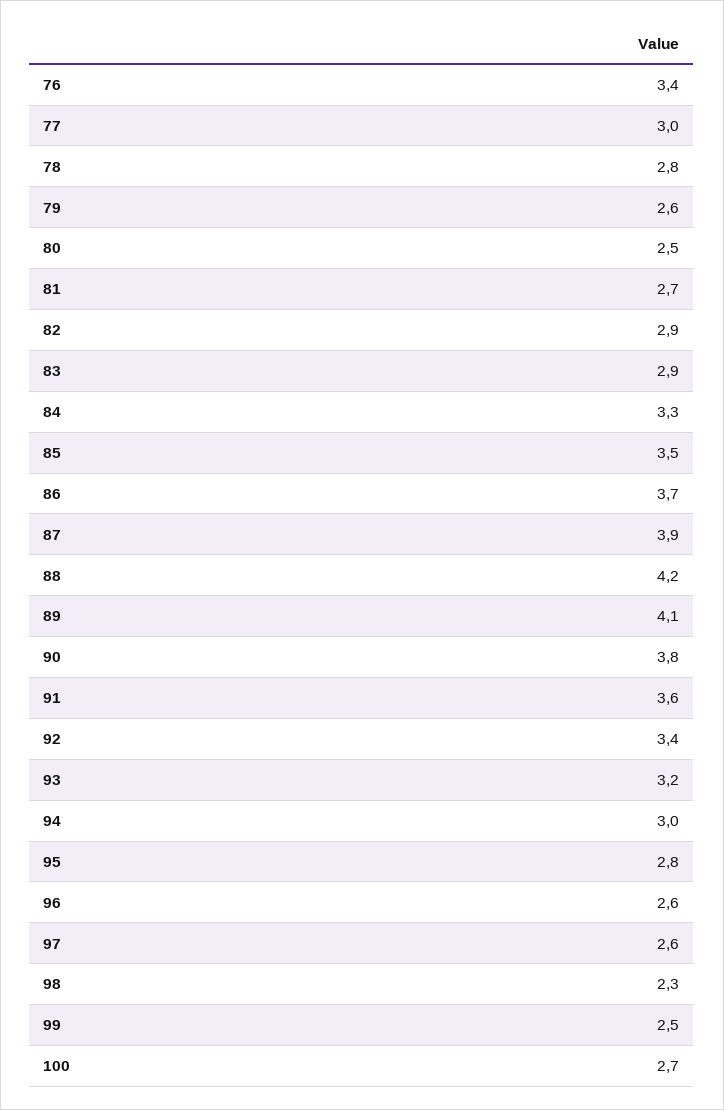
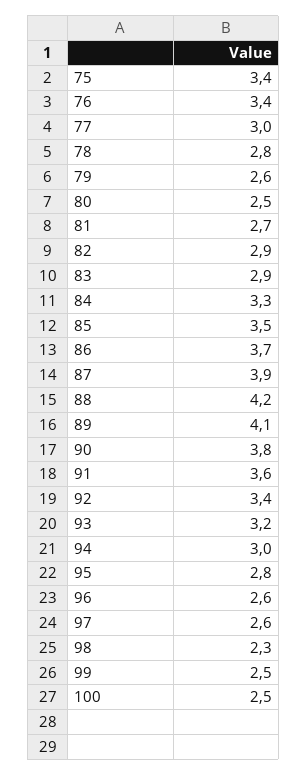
100: 2.7 -> 2.5
75: none -> 3.4

